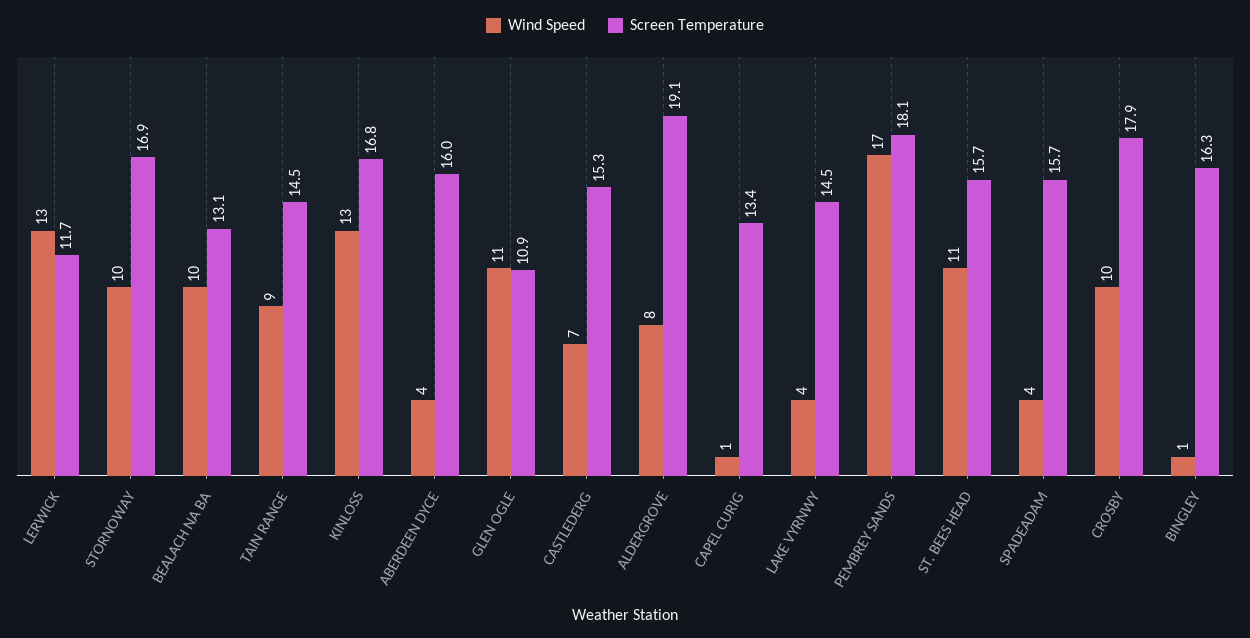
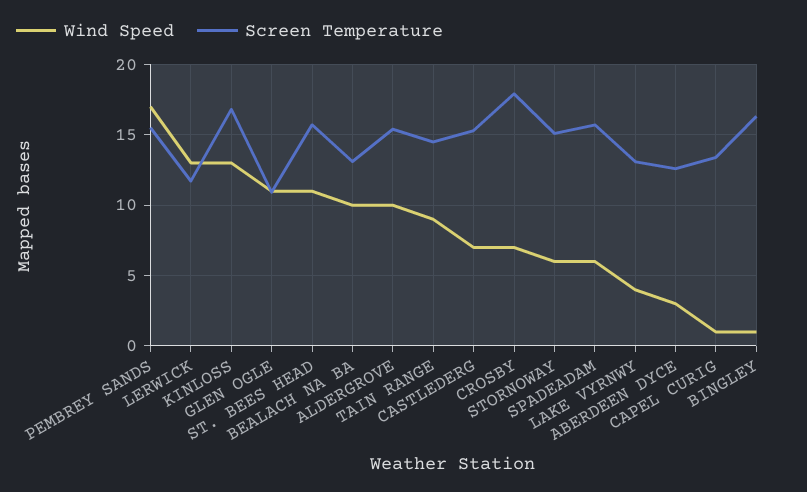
Wind Speed, STORNOWAY: 10 -> 6
Screen Temperature, STORNOWAY: 16.9 -> 15
Wind Speed, ABERDEEN DYCE: 4 -> 3
Screen Temperature, ABERDEEN DYCE: 16 -> 12.5
Wind Speed, ALDERGROVE: 8 -> 10
Screen Temperature, ALDERGROVE: 19.1 -> 15.5
Screen Temperature, LAKE VYRNWY: 14.5 -> 13
Screen Temperature, PEMBREY SANDS: 18.1 -> 15.5
Wind Speed, SPADEADAM: 4 -> 6
Wind Speed, CROSBY: 10 -> 7

